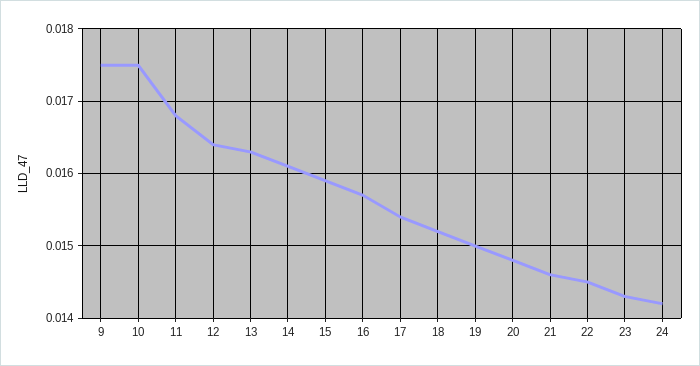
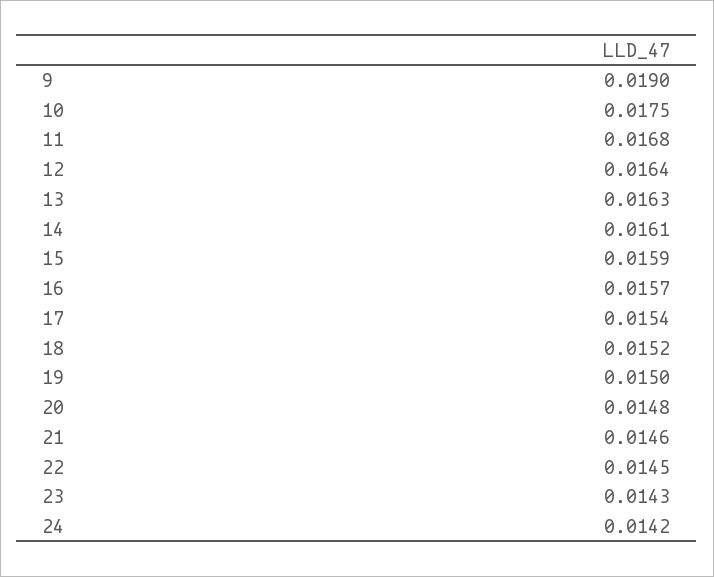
9: 0.0175 -> 0.019

